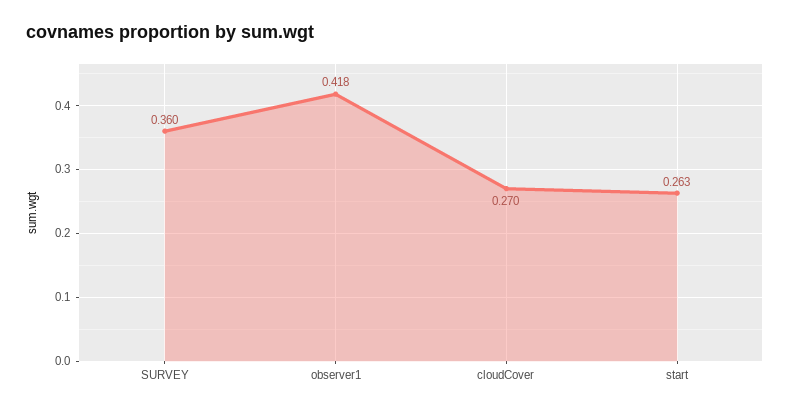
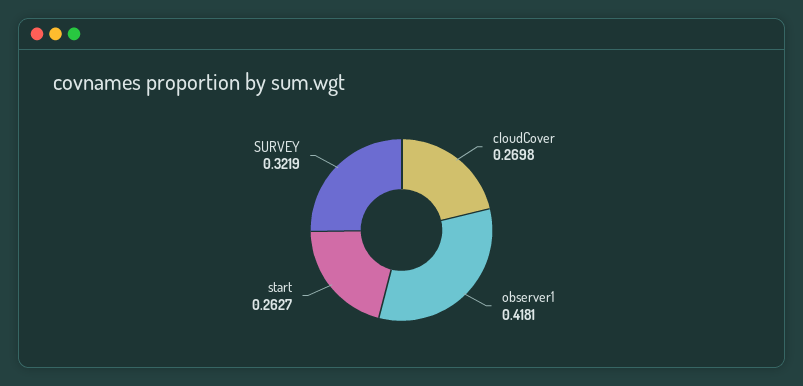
SURVEY: 0.36 -> 0.3219

